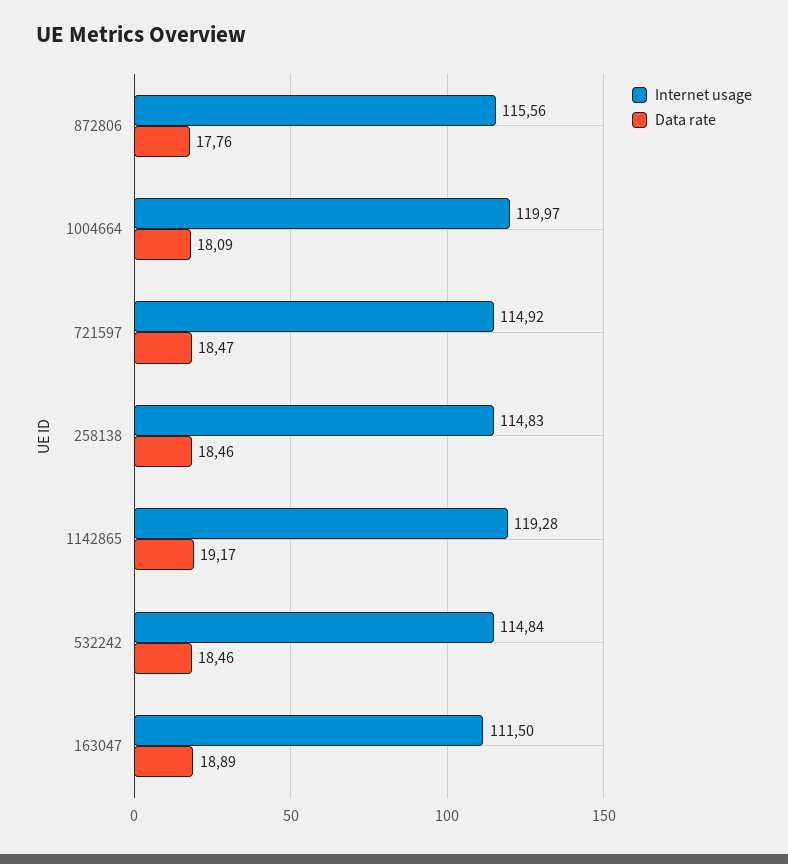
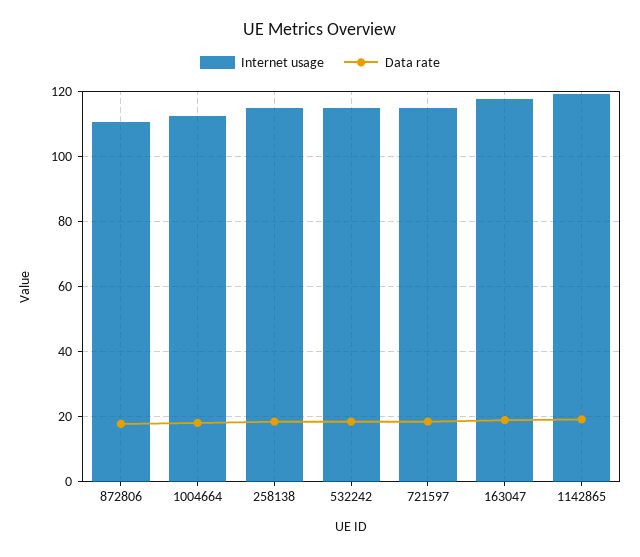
Internet usage, 872806: 115.56 -> 110
Internet usage, 1004664: 119.97 -> 112
Internet usage, 163047: 111.5 -> 118

